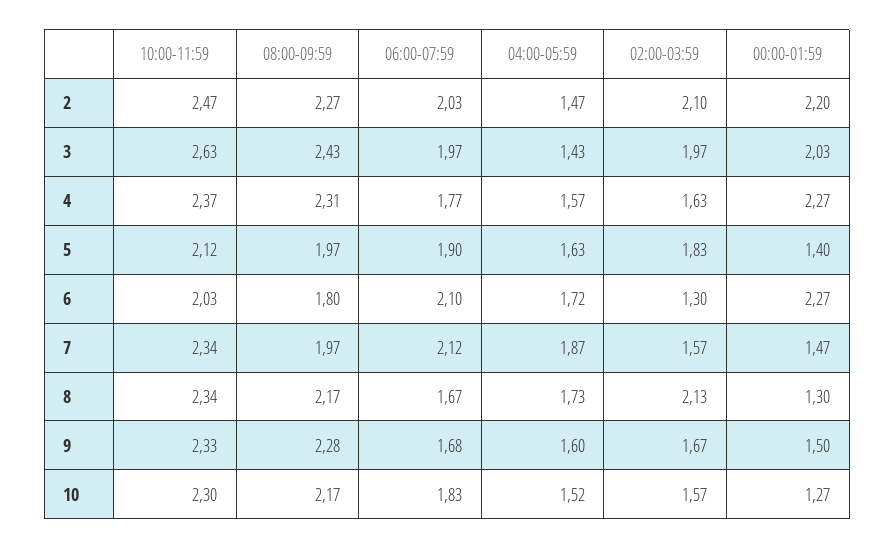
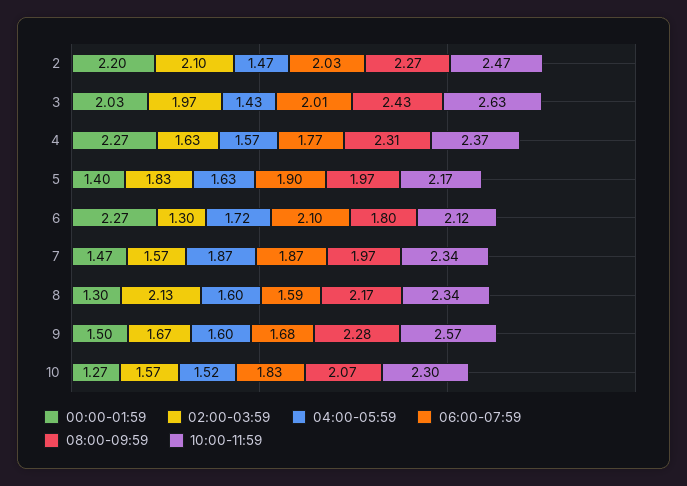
06:00-07:59, 3: 1.97 -> 2.01
10:00-11:59, 5: 2.12 -> 2.17
10:00-11:59, 6: 2.03 -> 2.12
06:00-07:59, 7: 2.12 -> 1.87
06:00-07:59, 8: 1.67 -> 1.59
04:00-05:59, 8: 1.73 -> 1.6
10:00-11:59, 9: 2.33 -> 2.57
08:00-09:59, 10: 2.17 -> 2.07

